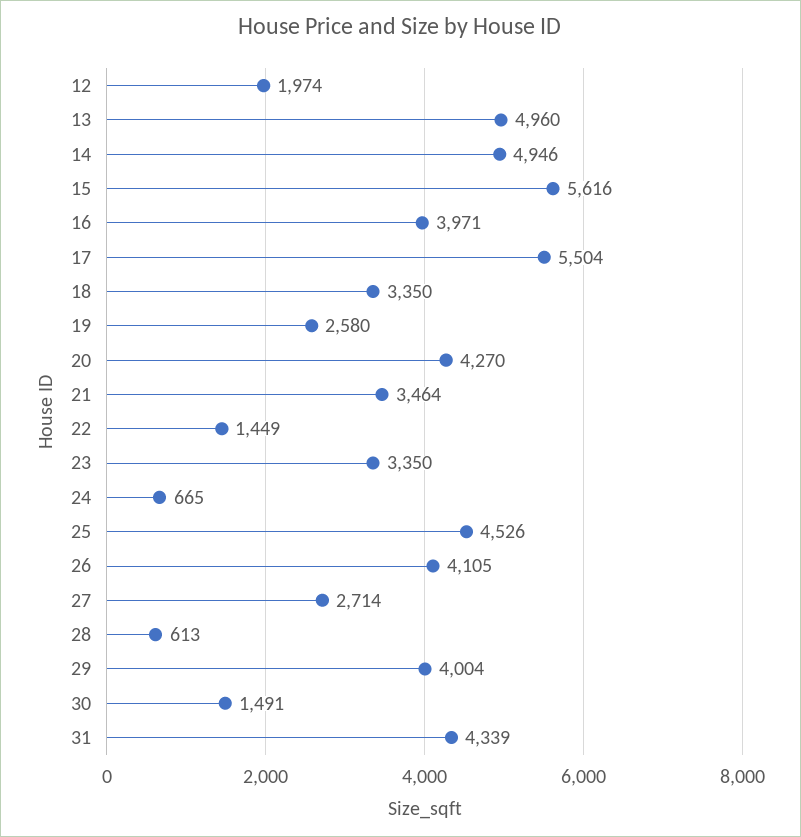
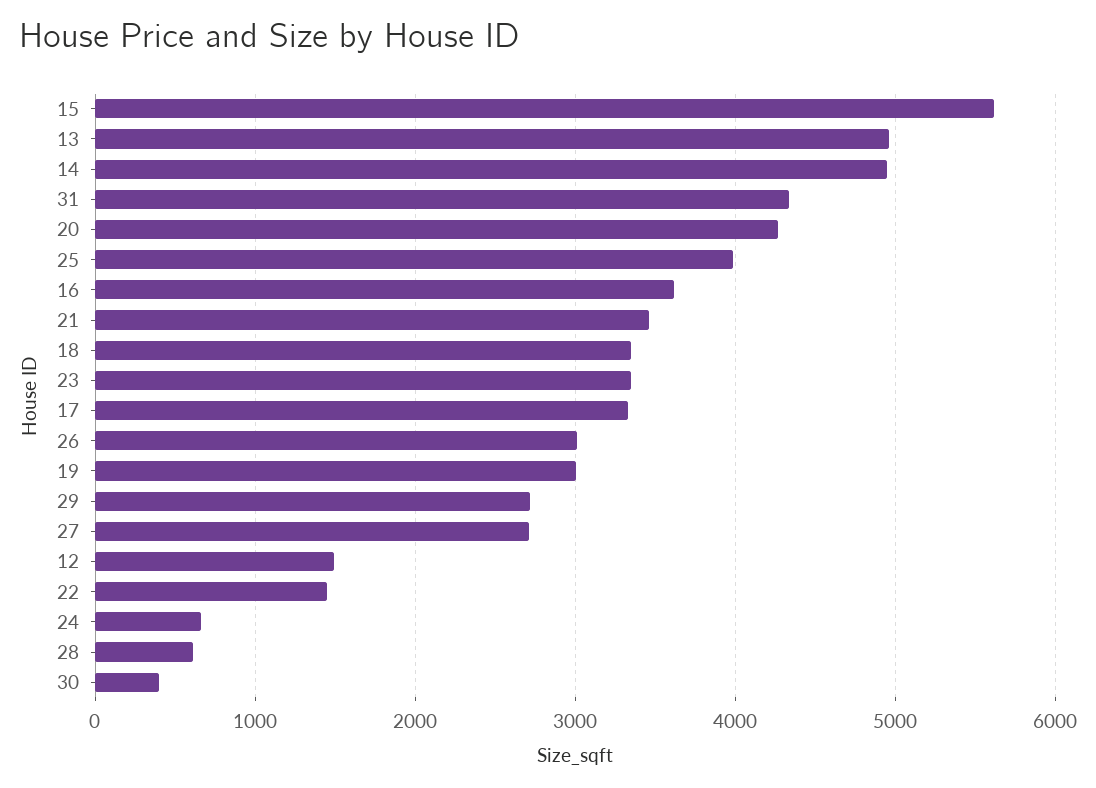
12: 1974 -> 1500
16: 3971 -> 3600
17: 5504 -> 3300
19: 2580 -> 3000
25: 4526 -> 4000
26: 4105 -> 3000
29: 4004 -> 2700
30: 1491 -> 400

